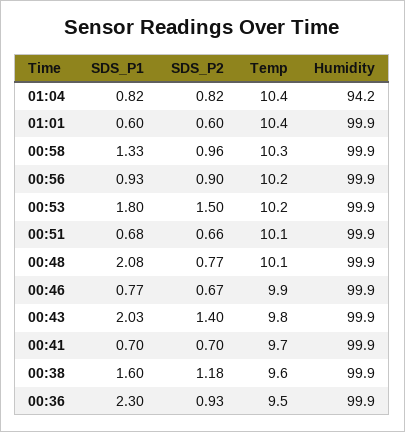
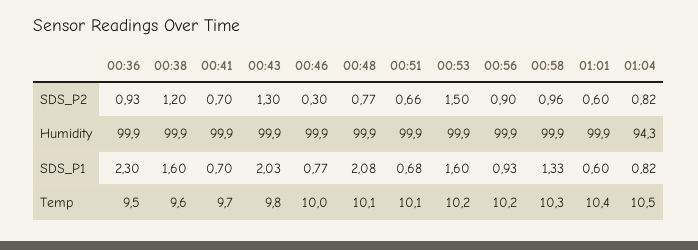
Temp, 01:04: 10.4 -> 10.5
Humidity, 01:04: 94.2 -> 94.3
SDS_P1, 00:53: 1.8 -> 1.6
SDS_P2, 00:46: 0.67 -> 0.3
Temp, 00:46: 9.9 -> 10
SDS_P2, 00:43: 1.4 -> 1.3
SDS_P2, 00:38: 1.18 -> 1.2

